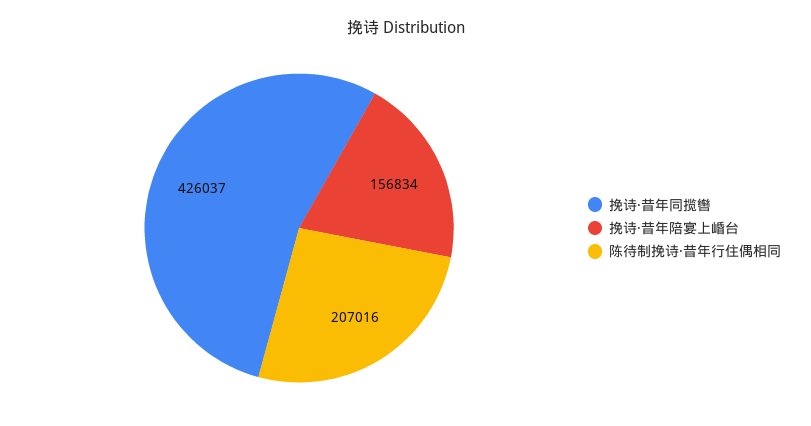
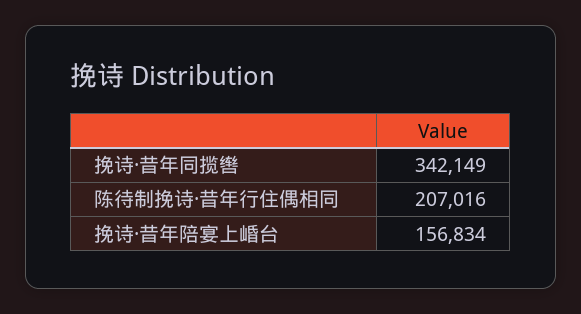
挽诗·昔年同揽辔: 426037 -> 342149

